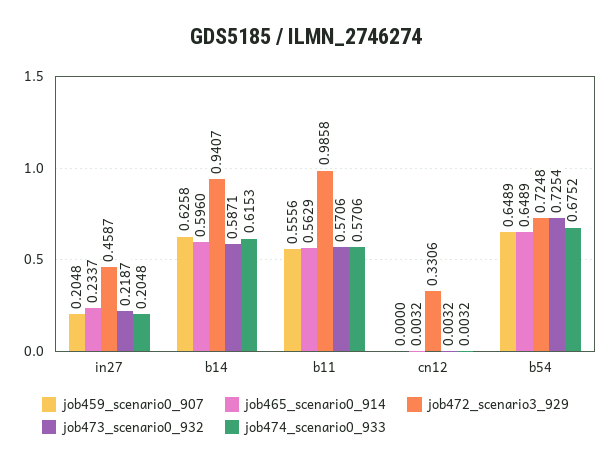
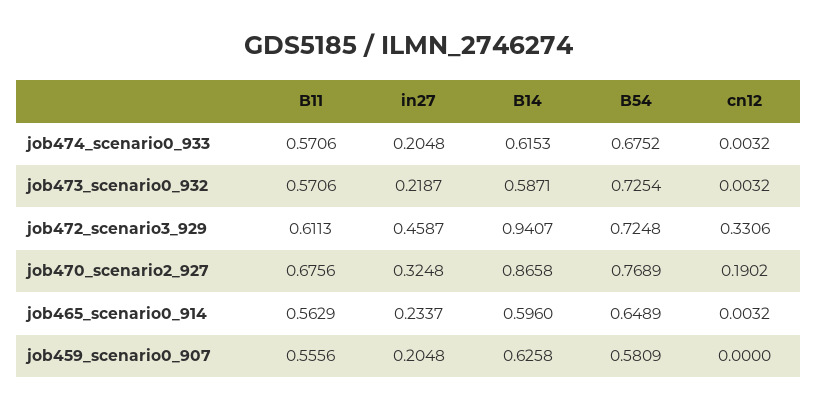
job472_scenario3_929, b11: 0.9858 -> 0.6113
job459_scenario0_907, b54: 0.6489 -> 0.5809
job470_scenario2_927, b11: none -> 0.6756
job470_scenario2_927, in27: none -> 0.3248
job470_scenario2_927, b14: none -> 0.8658
job470_scenario2_927, b54: none -> 0.7689
job470_scenario2_927, cn12: none -> 0.1902

